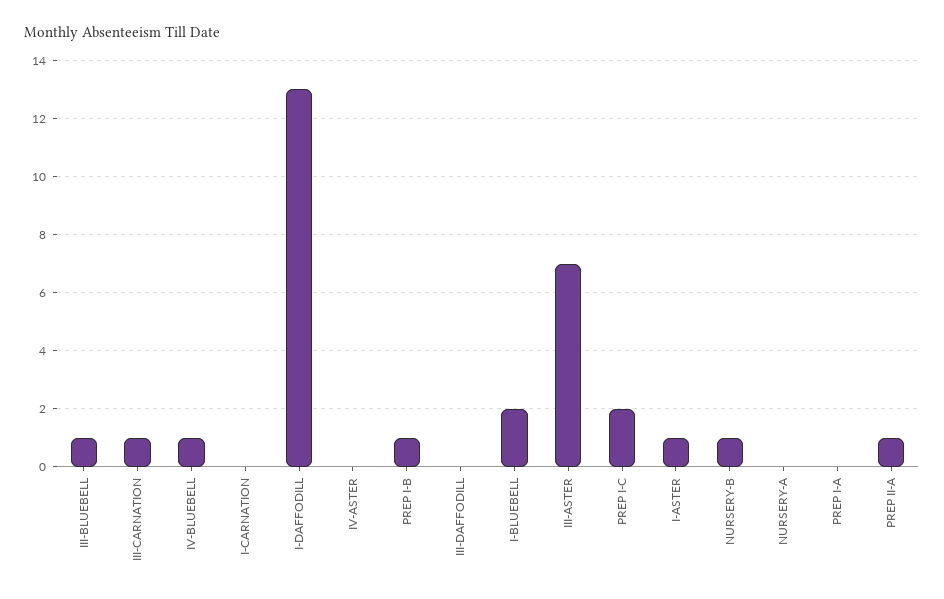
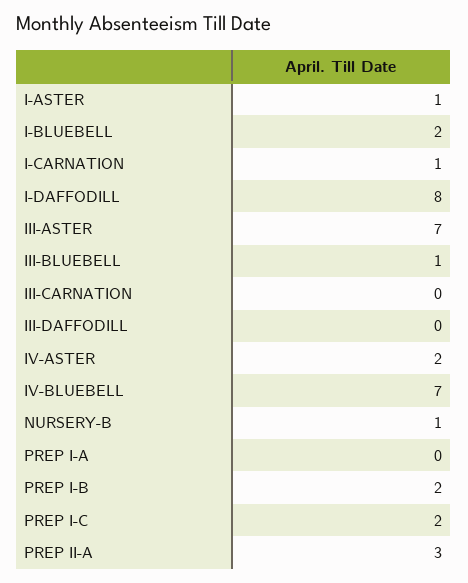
III-CARNATION: 1 -> 0
IV-BLUEBELL: 1 -> 7
I-CARNATION: 0 -> 1
I-DAFFODILL: 13 -> 8
IV-ASTER: 0 -> 2
PREP I-B: 1 -> 2
NURSERY-A: 0 -> none
PREP II-A: 1 -> 3

